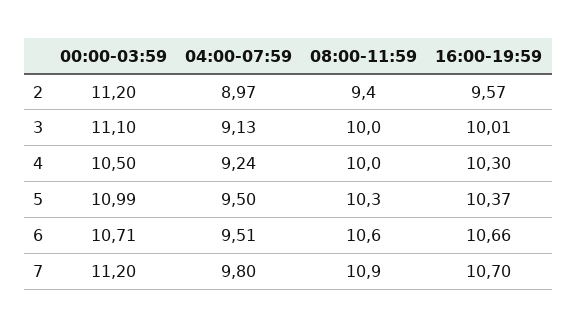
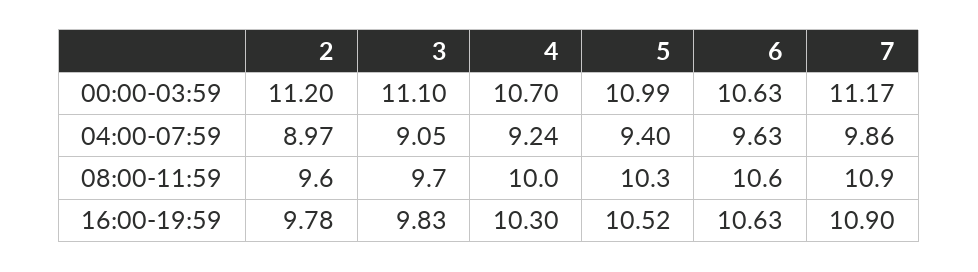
08:00-11:59, 2: 9.4 -> 9.6
16:00-19:59, 2: 9.57 -> 9.78
04:00-07:59, 3: 9.13 -> 9.05
08:00-11:59, 3: 10 -> 9.7
16:00-19:59, 3: 10.01 -> 9.83
00:00-03:59, 4: 10.5 -> 10.7
04:00-07:59, 5: 9.5 -> 9.4
16:00-19:59, 5: 10.37 -> 10.52
00:00-03:59, 6: 10.71 -> 10.63
04:00-07:59, 6: 9.51 -> 9.63
16:00-19:59, 6: 10.66 -> 10.63
00:00-03:59, 7: 11.2 -> 11.17
04:00-07:59, 7: 9.8 -> 9.86
16:00-19:59, 7: 10.7 -> 10.9

